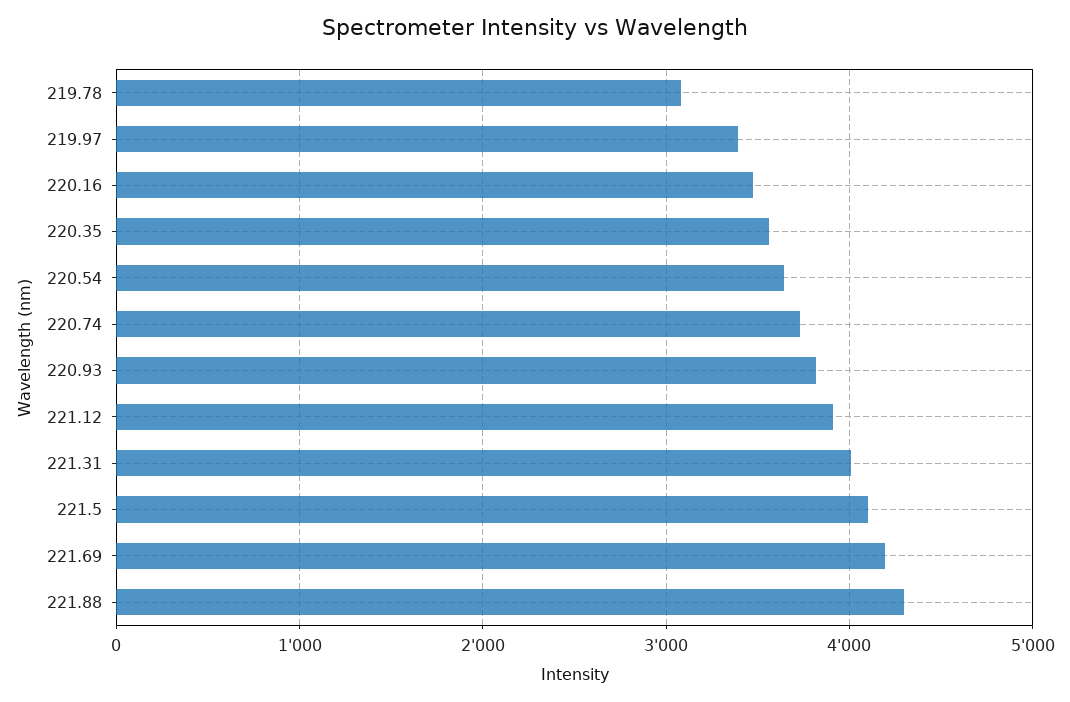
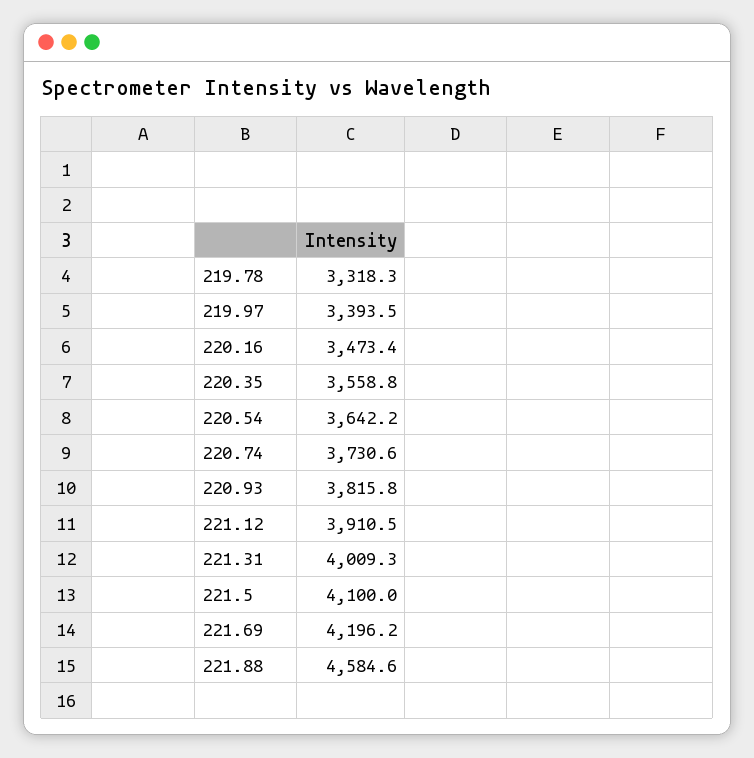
219.78: 3100 -> 3318.3
221.88: 4300 -> 4584.6

